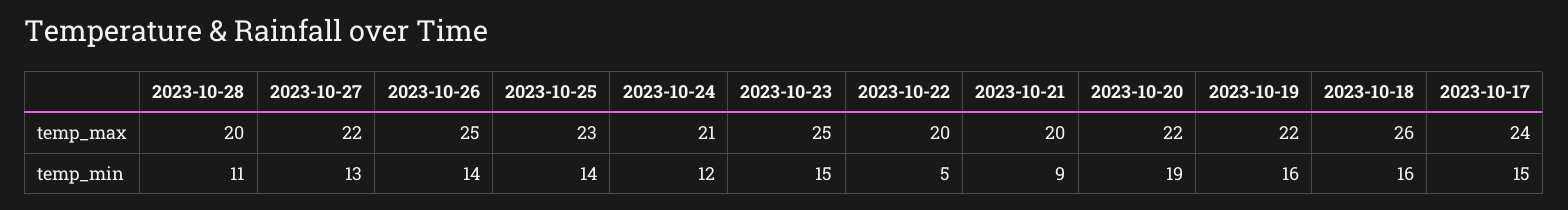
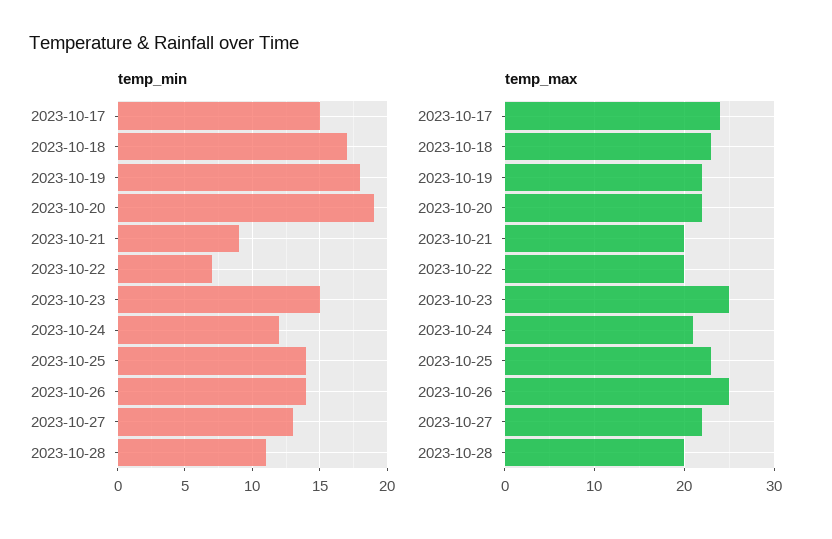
temp_max, 2023-10-18: 26 -> 23
temp_min, 2023-10-22: 5 -> 7
temp_min, 2023-10-19: 16 -> 18
temp_min, 2023-10-18: 16 -> 17

